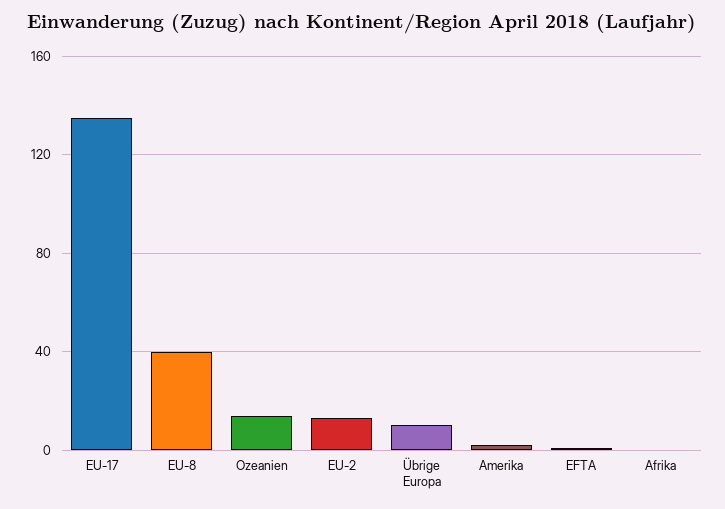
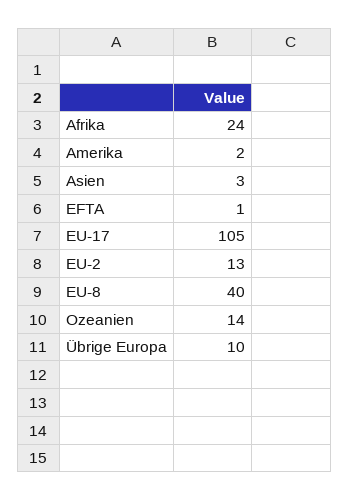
EU-17: 135 -> 105
Afrika: 0 -> 24
Asien: none -> 3

